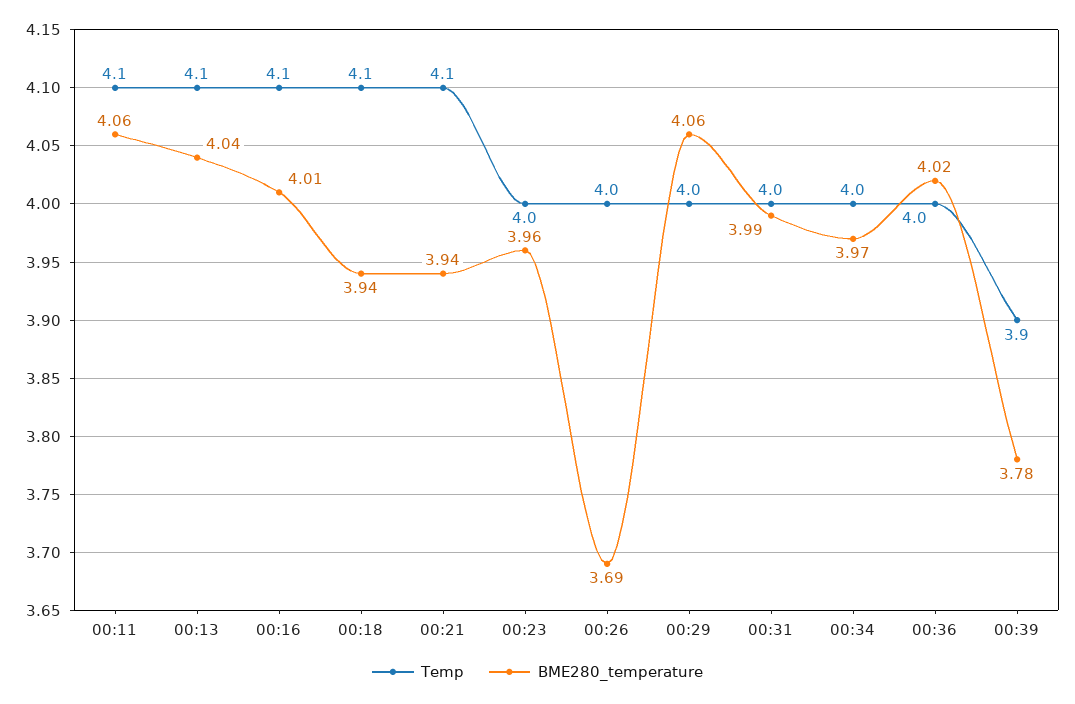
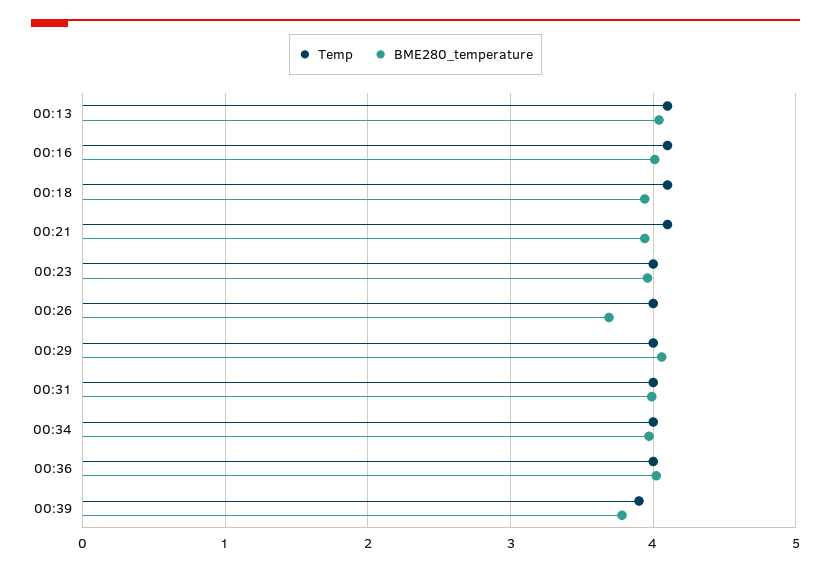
Temp, 00:11: 4.1 -> none
BME280_temperature, 00:11: 4.06 -> none

